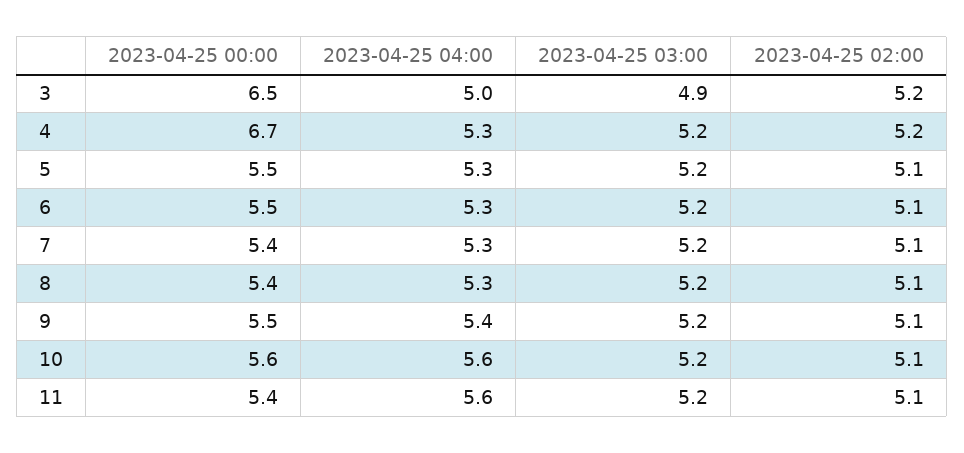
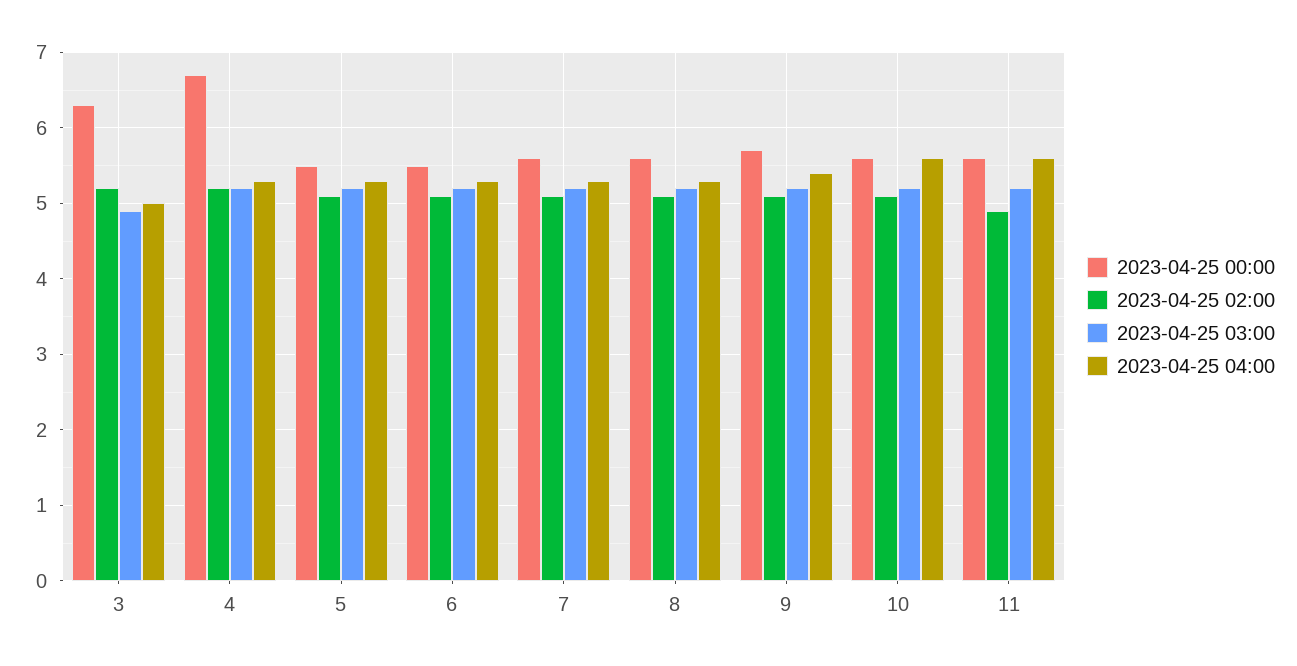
2023-04-25 00:00, 3: 6.5 -> 6.3
2023-04-25 00:00, 7: 5.4 -> 5.6
2023-04-25 00:00, 8: 5.4 -> 5.6
2023-04-25 00:00, 9: 5.5 -> 5.7
2023-04-25 00:00, 11: 5.4 -> 5.6
2023-04-25 02:00, 11: 5.1 -> 4.9

